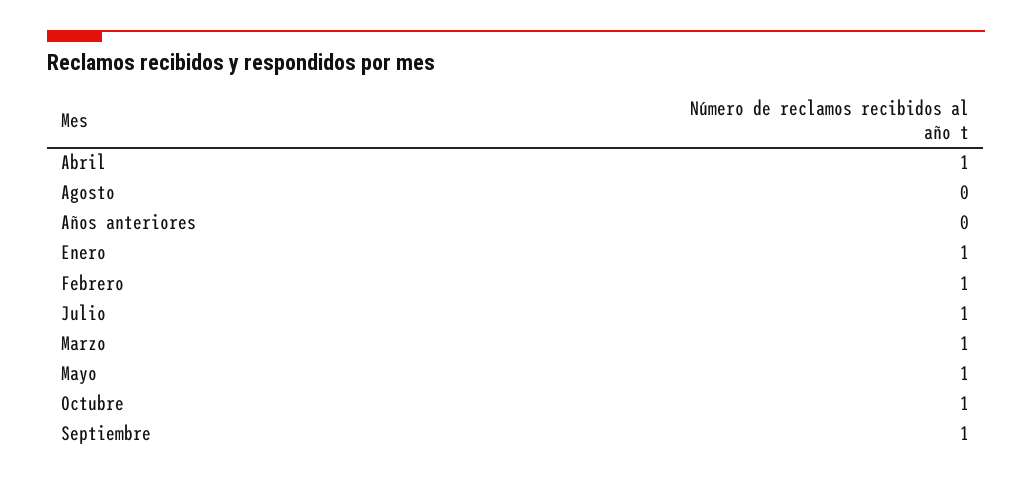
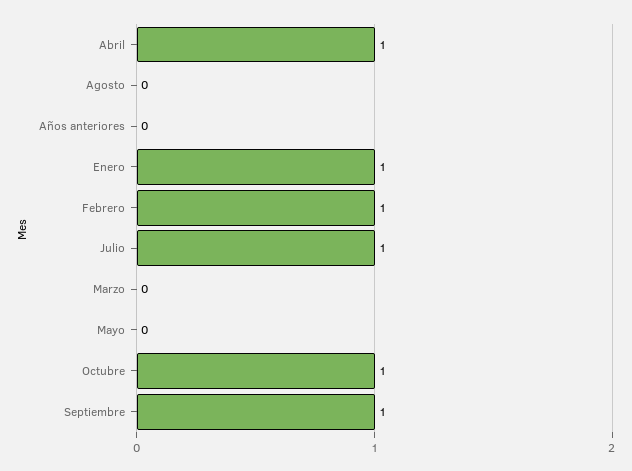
Marzo: 1 -> 0
Mayo: 1 -> 0

